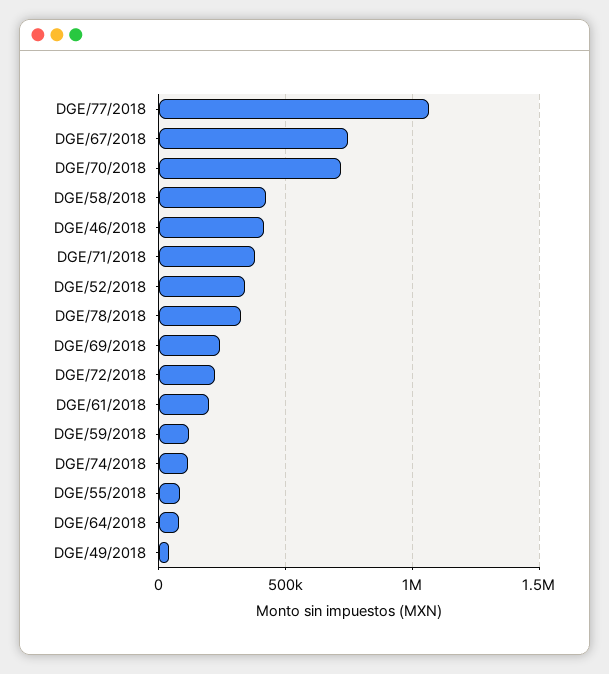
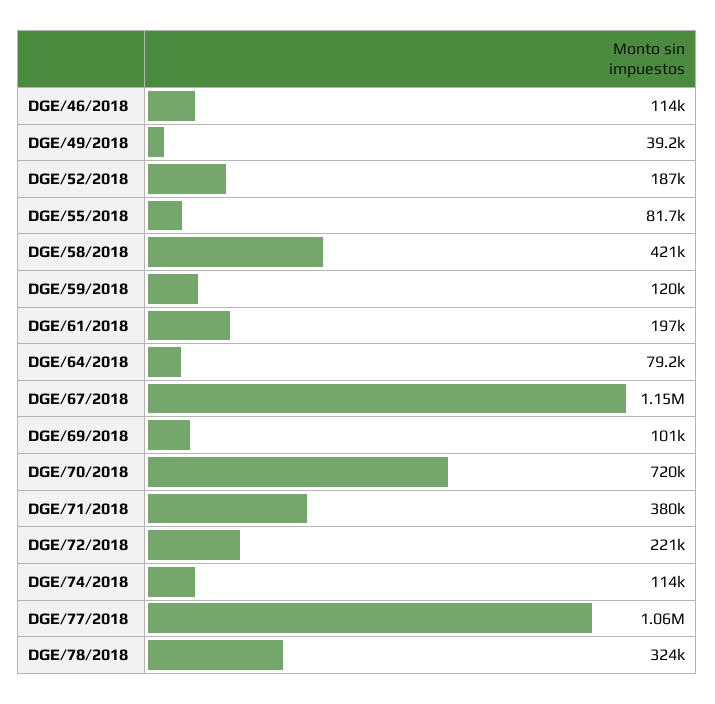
DGE/67/2018: 750000 -> 1150000
DGE/46/2018: 400000 -> 114000
DGE/52/2018: 350000 -> 187000
DGE/69/2018: 250000 -> 101000

